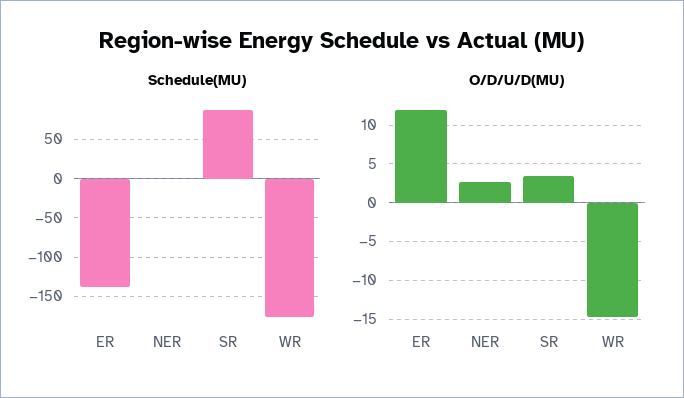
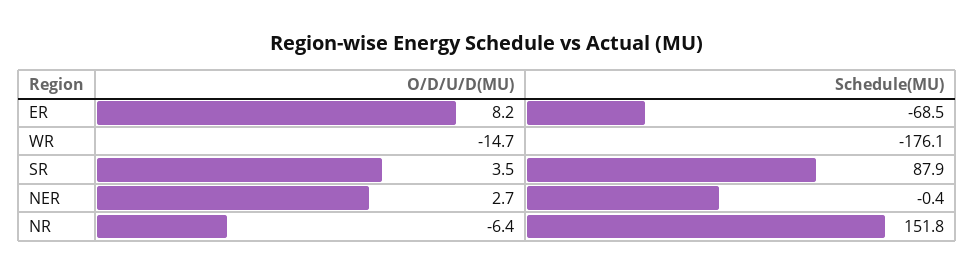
Schedule(MU), ER: -140 -> -68.5
O/D/U/D(MU), ER: 12 -> 8.2
O/D/U/D(MU), NR: none -> -6.4
Schedule(MU), NR: none -> 151.8

